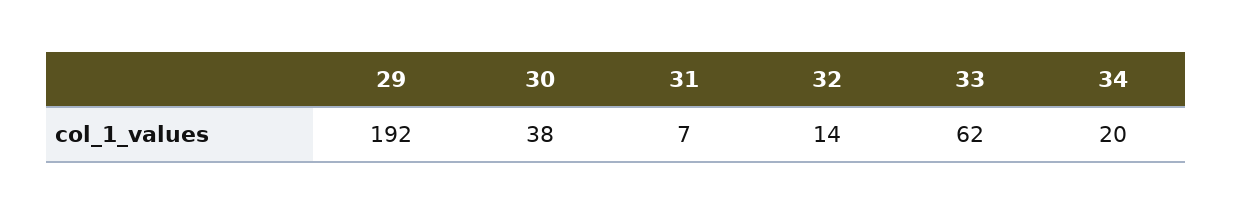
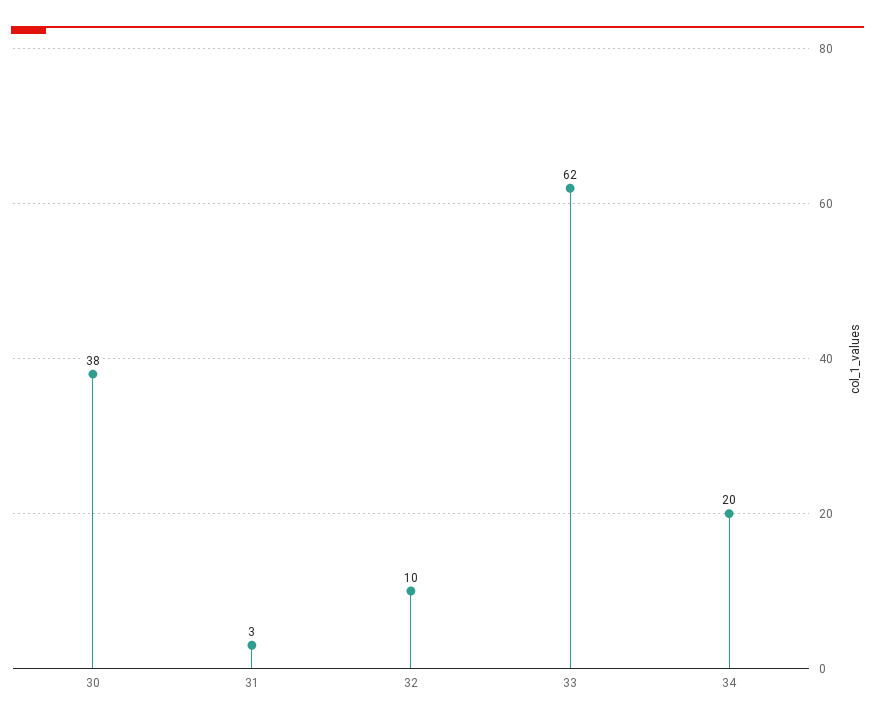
29: 192 -> none
31: 7 -> 3
32: 14 -> 10

